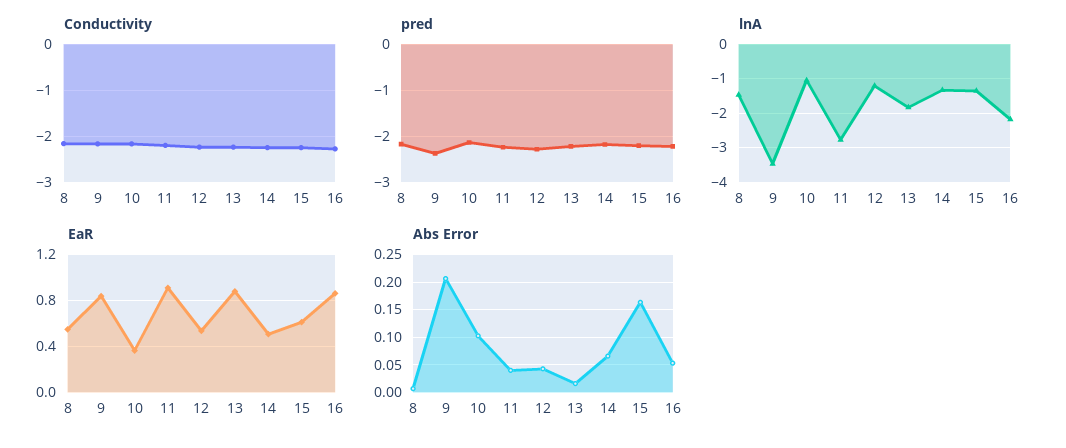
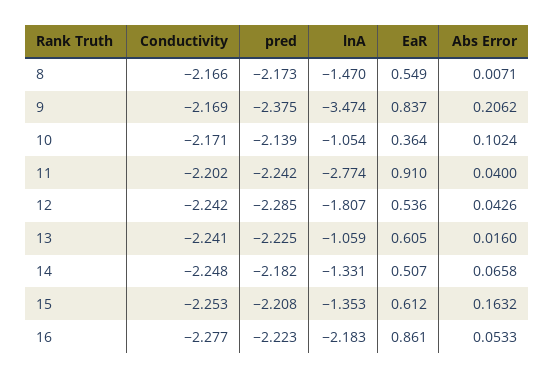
lnA, 12: -1.2 -> -1.807
lnA, 13: -1.8 -> -1.059
EaR, 13: 0.9 -> 0.605

